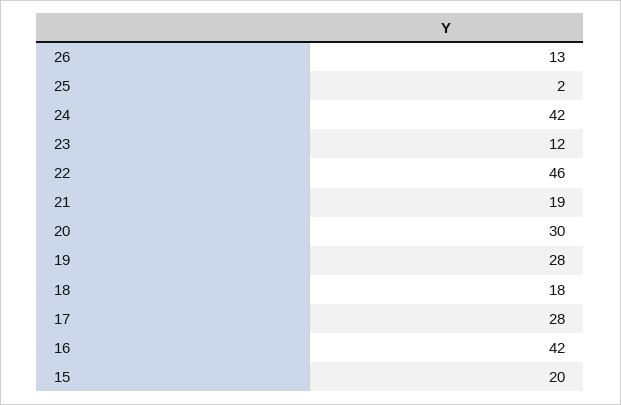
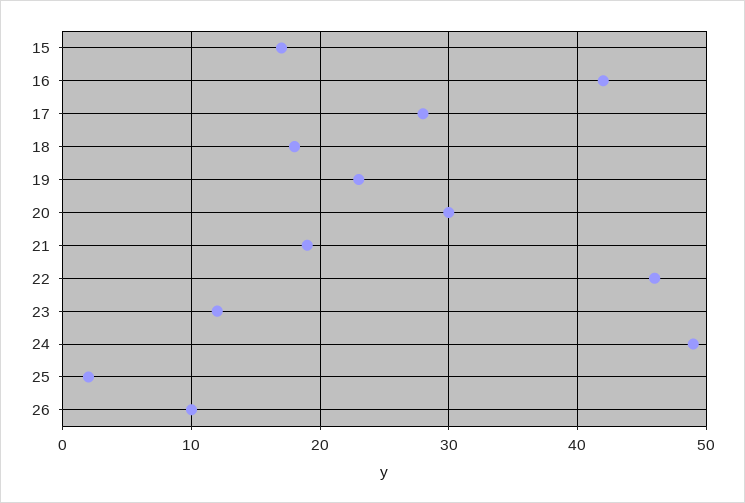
26: 13 -> 10
24: 42 -> 49
19: 28 -> 23
15: 20 -> 17

